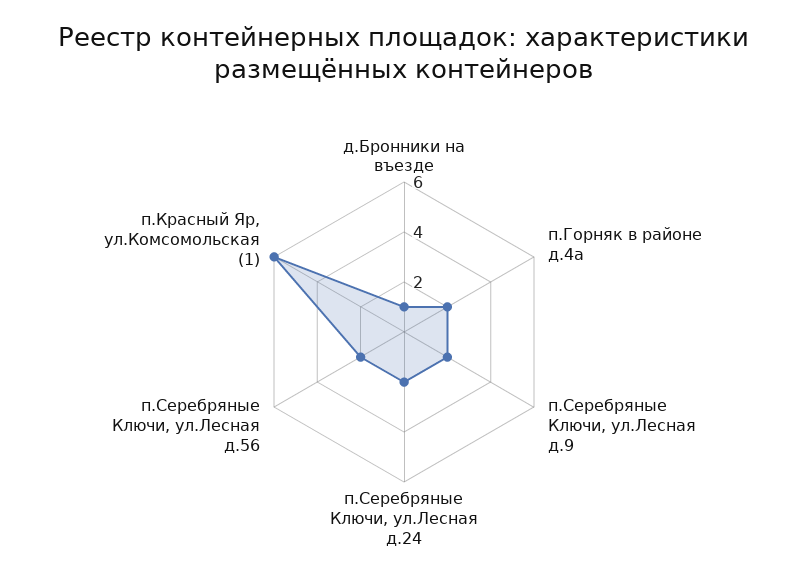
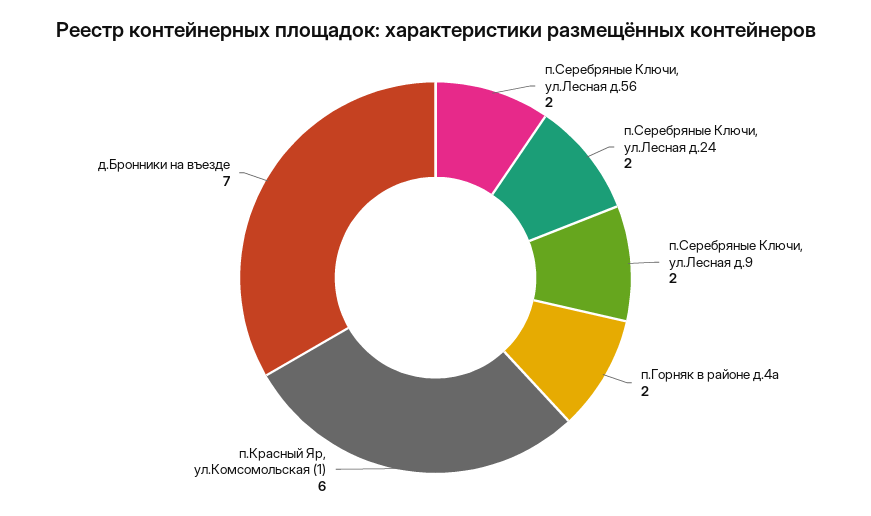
д.Бронники на въезде: 1 -> 7

